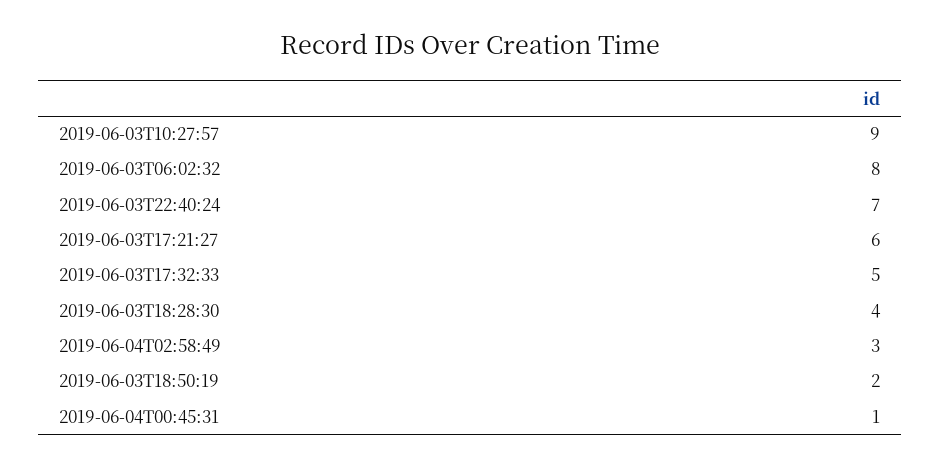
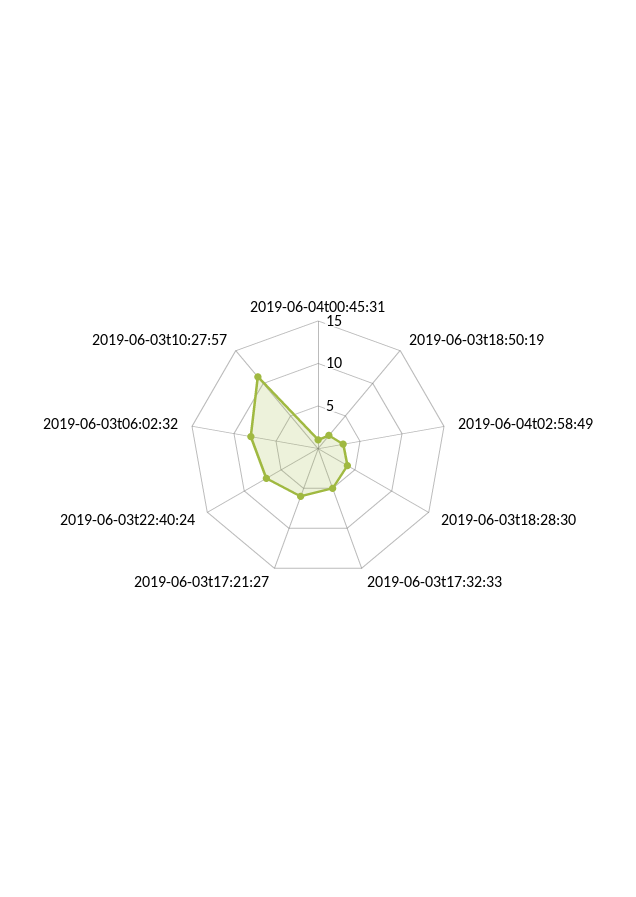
2019-06-03T10:27:57: 9 -> 11

